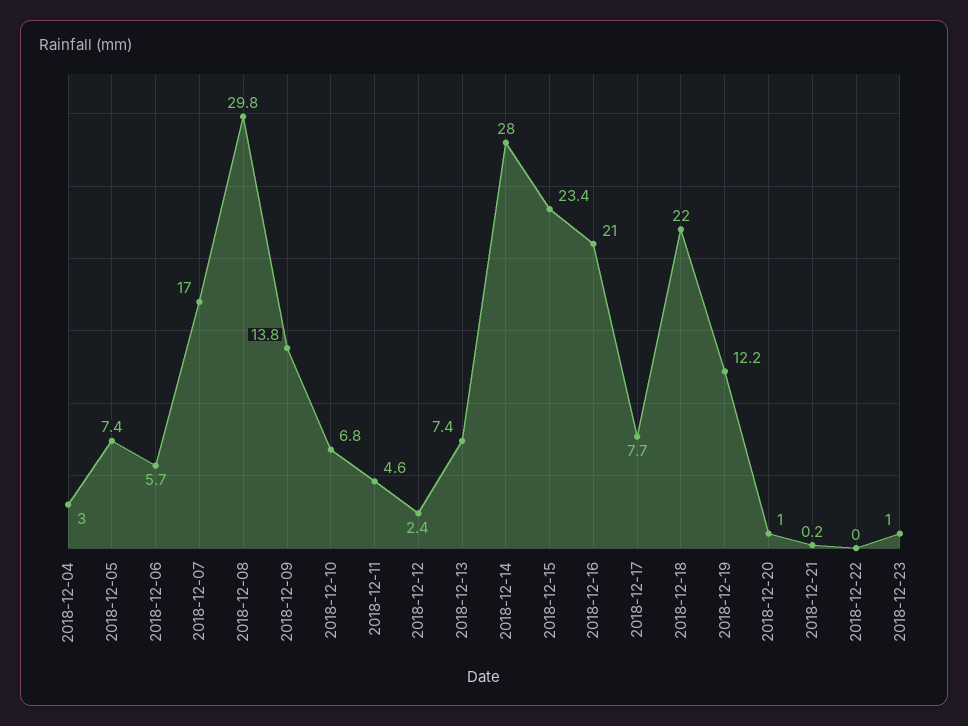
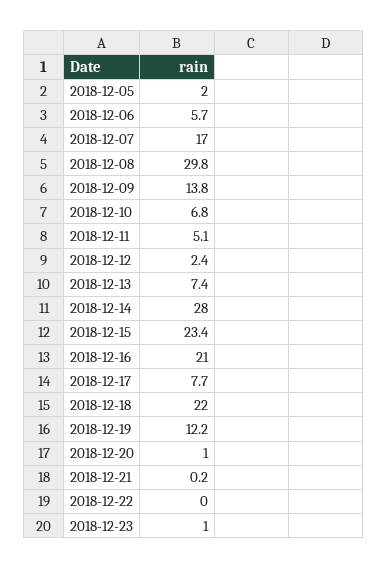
2018-12-04: 3 -> none
2018-12-05: 7.4 -> 2
2018-12-11: 4.6 -> 5.1

